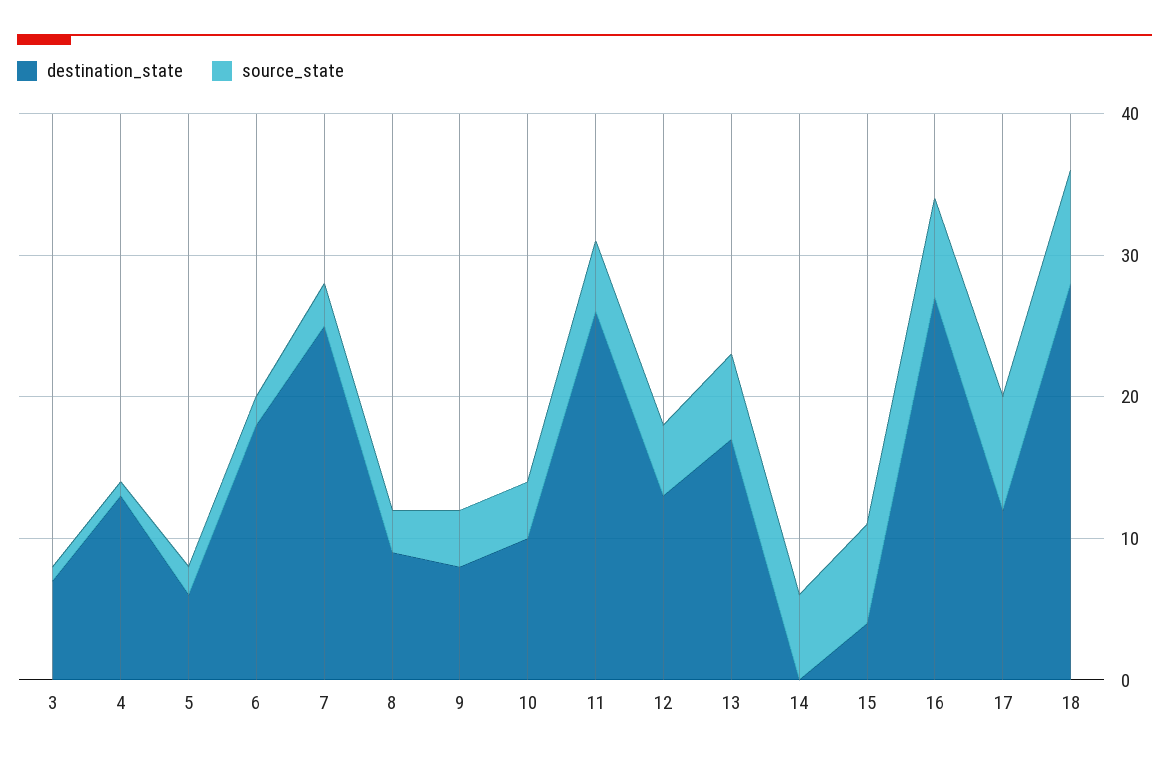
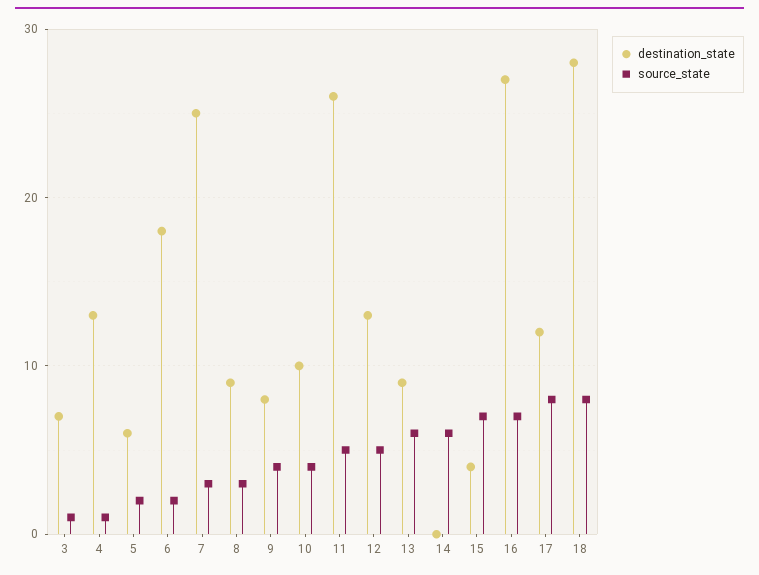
destination_state, 13: 17 -> 9

